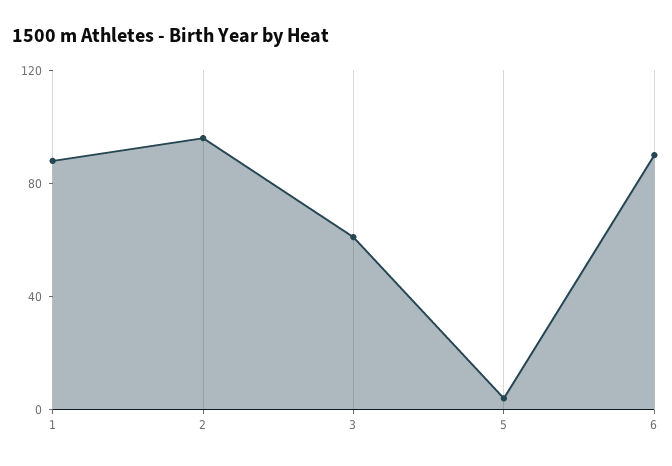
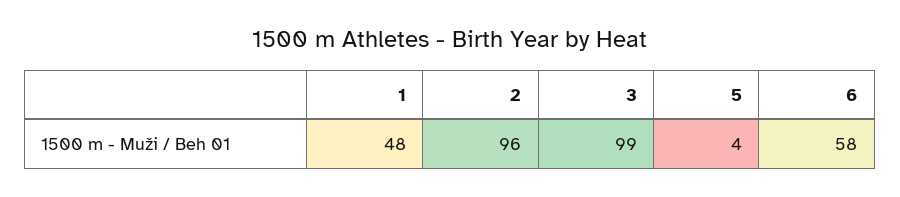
1: 90 -> 48
3: 60 -> 99
6: 90 -> 58

